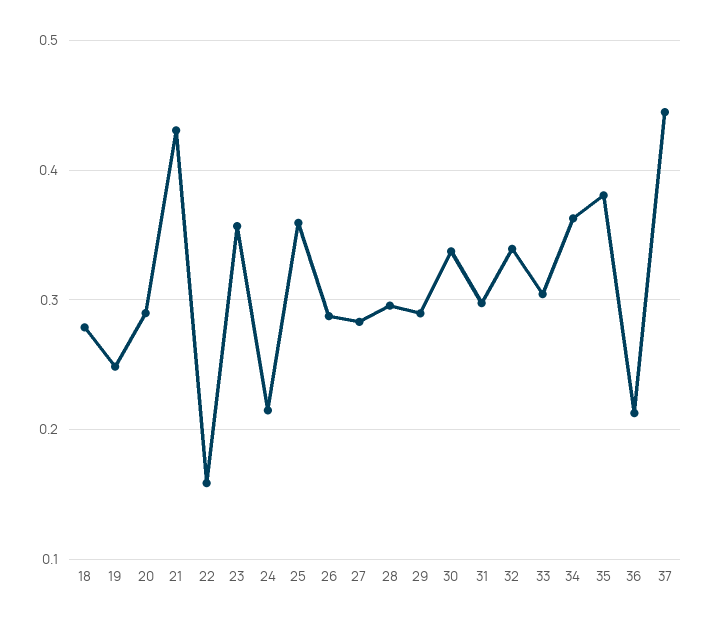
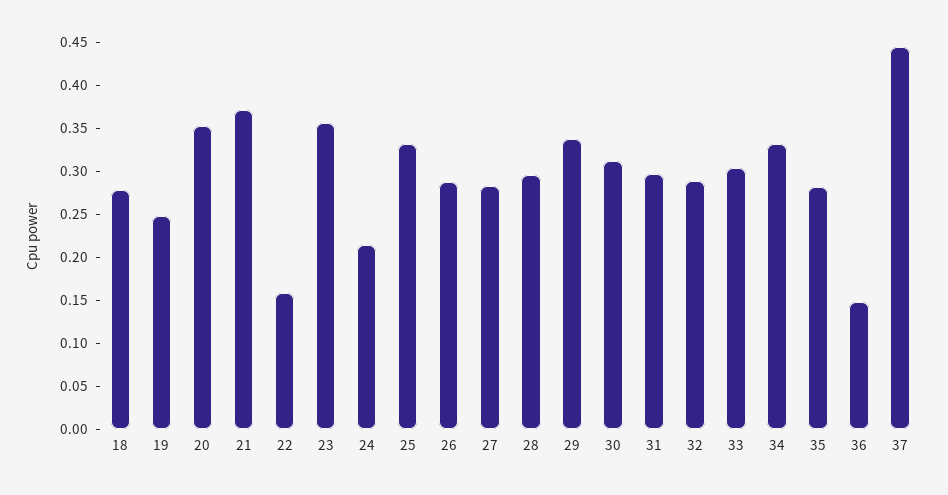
20: 0.29 -> 0.35
21: 0.43 -> 0.37
25: 0.36 -> 0.33
29: 0.29 -> 0.34
30: 0.34 -> 0.31
32: 0.34 -> 0.29
34: 0.36 -> 0.33
35: 0.38 -> 0.28
36: 0.21 -> 0.15

